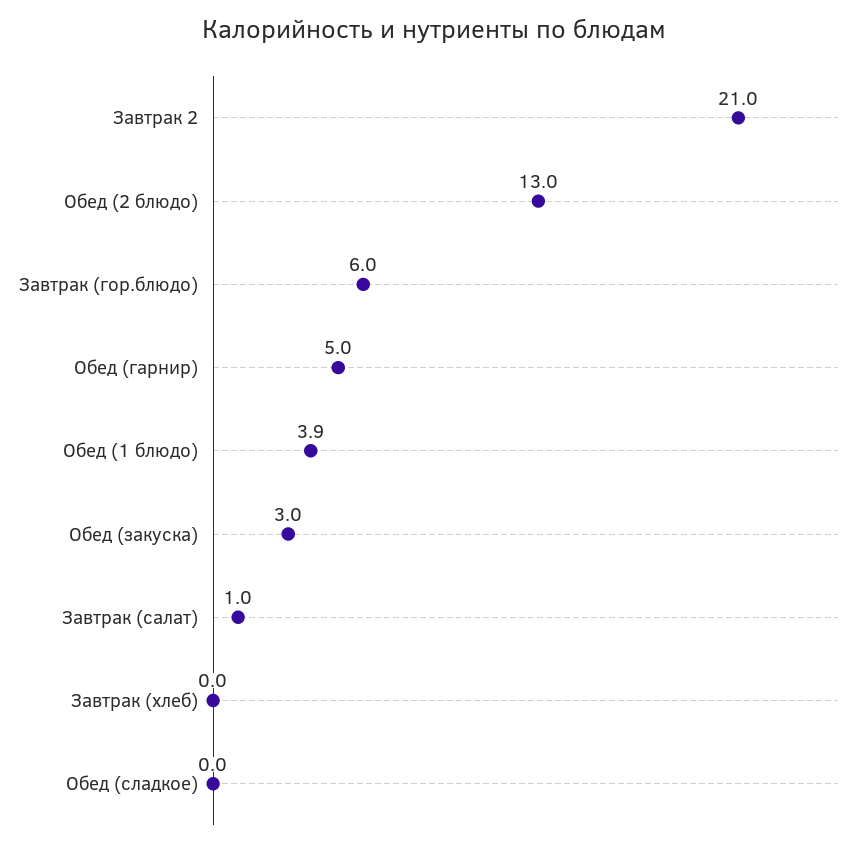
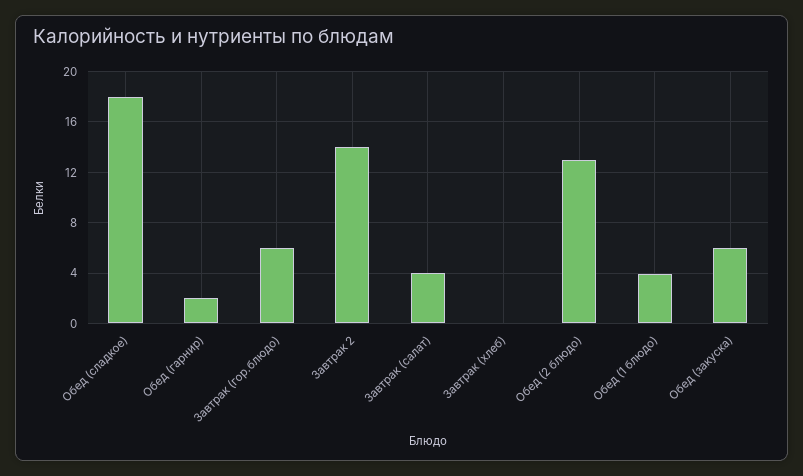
Завтрак 2: 21 -> 14
Обед (гарнир): 5 -> 2
Обед (закуска): 3 -> 6
Завтрак (салат): 1 -> 4
Обед (сладкое): 0 -> 18

